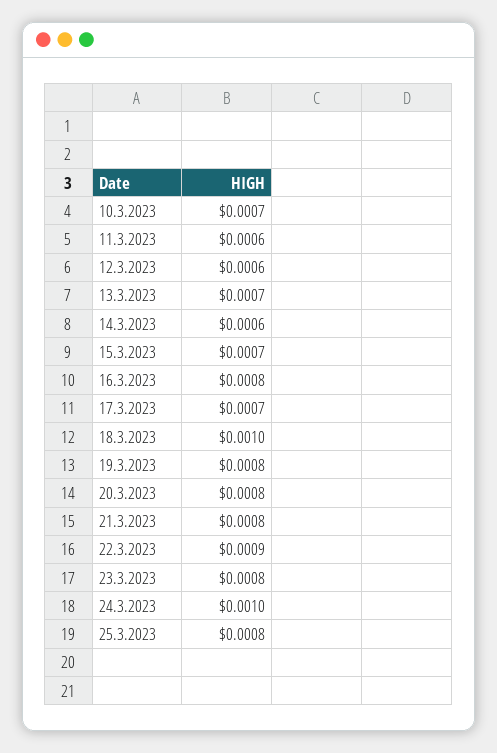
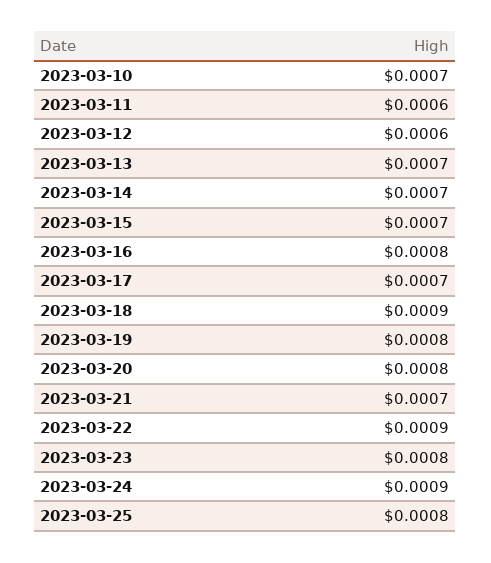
14.3.2023: 0.0006 -> 0.0007
18.3.2023: 0.001 -> 0.0009
21.3.2023: 0.0008 -> 0.0007
24.3.2023: 0.001 -> 0.0009

